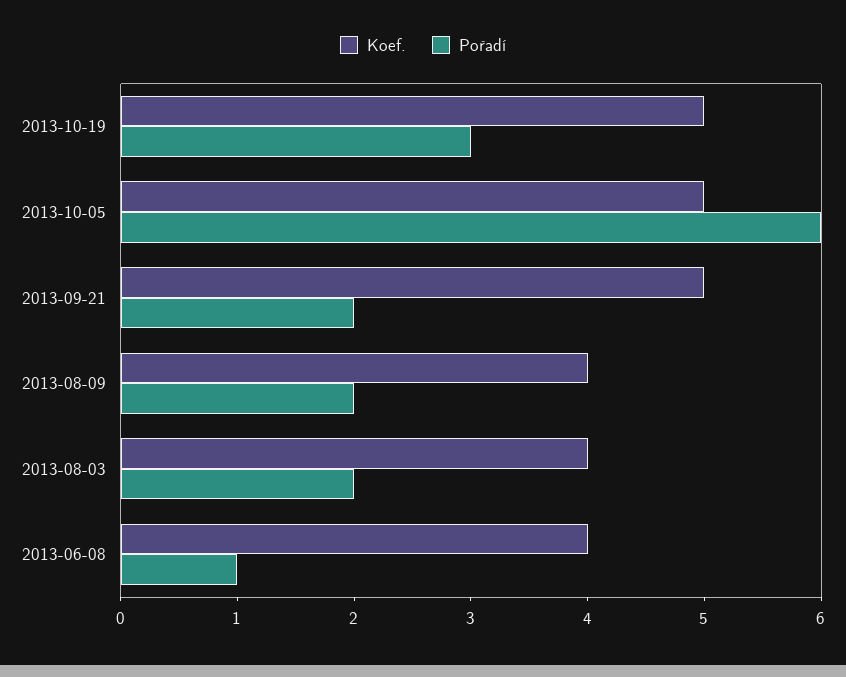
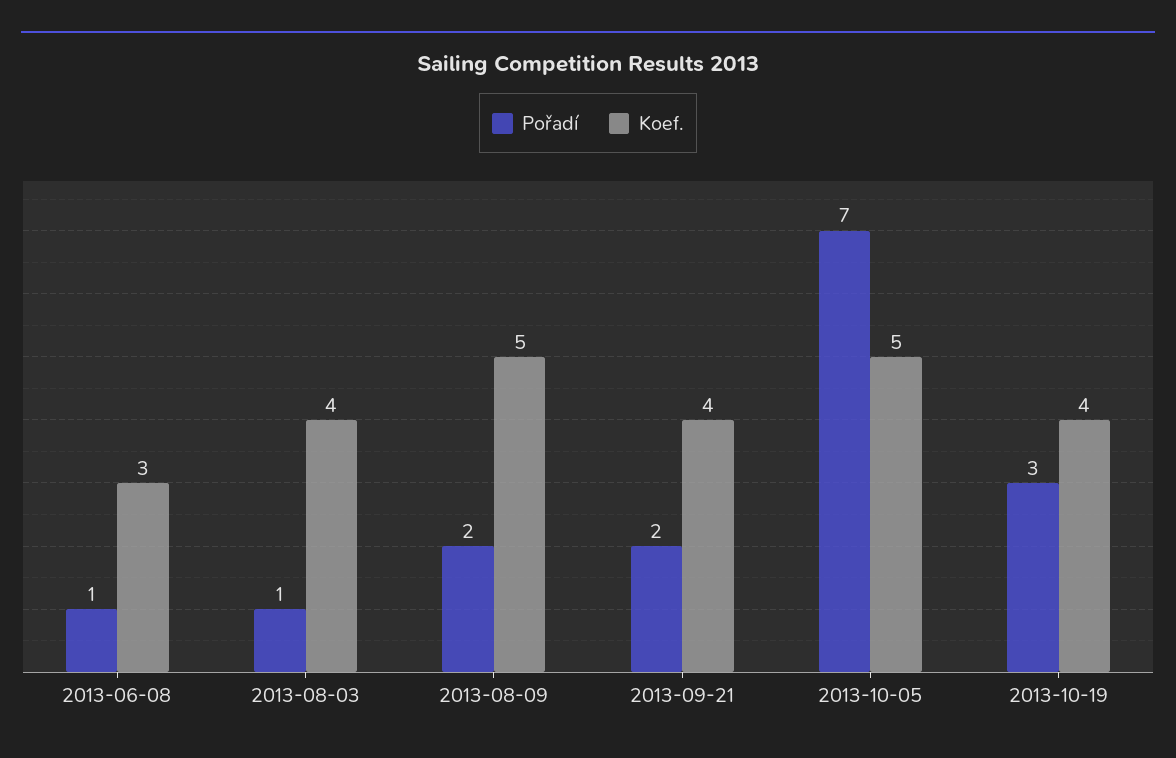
Koef., 2013-10-19: 5 -> 4
Pořadí, 2013-10-05: 6 -> 7
Koef., 2013-09-21: 5 -> 4
Koef., 2013-08-09: 4 -> 5
Pořadí, 2013-08-03: 2 -> 1
Koef., 2013-06-08: 4 -> 3

